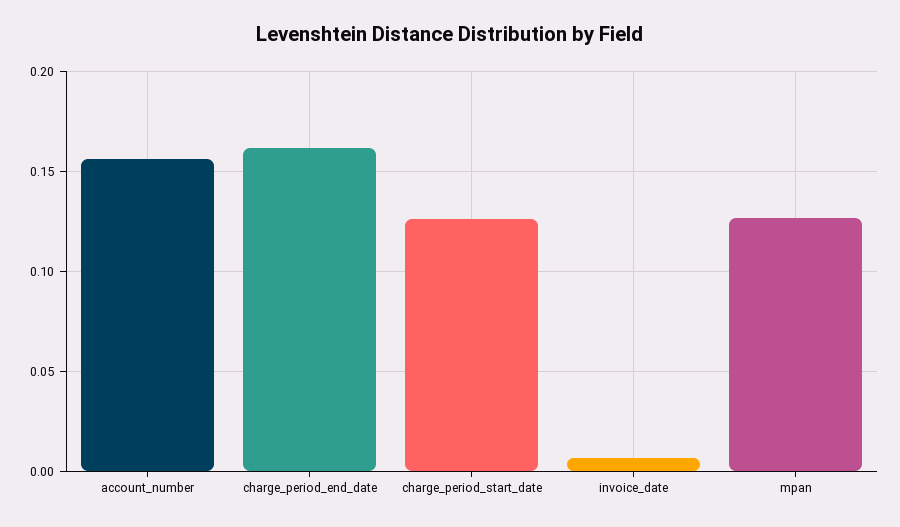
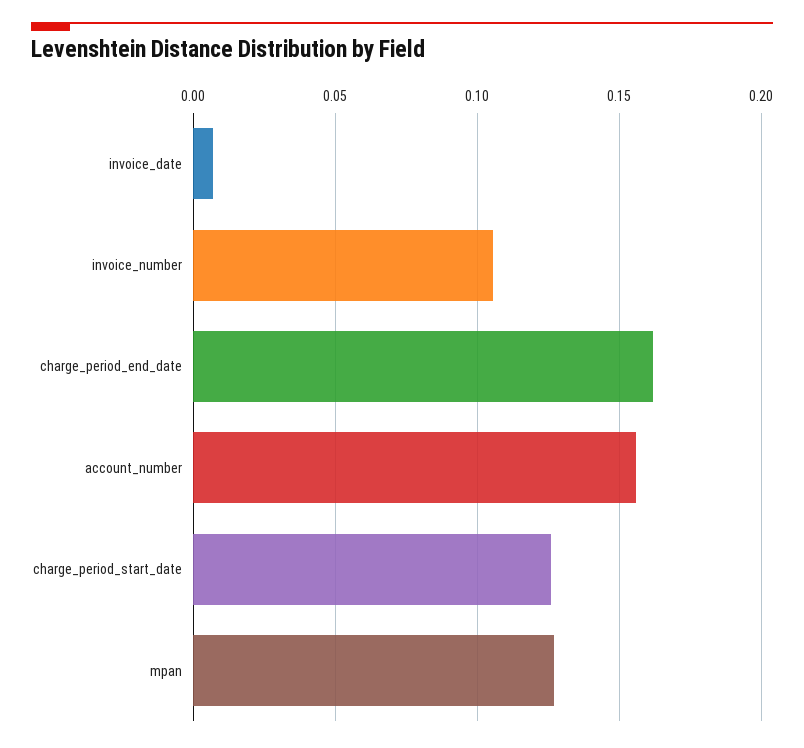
invoice_number: none -> 0.105

